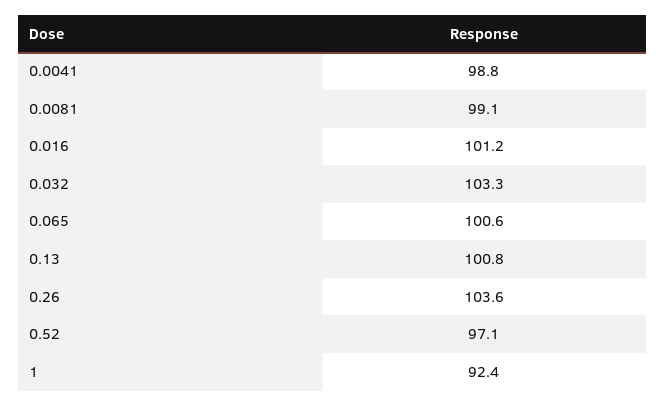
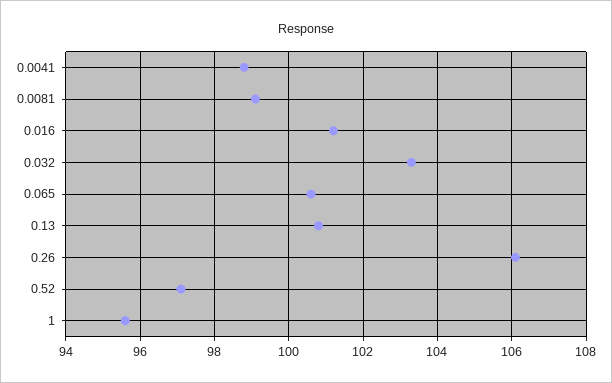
0.26: 103.6 -> 106
1: 92.4 -> 95.5

